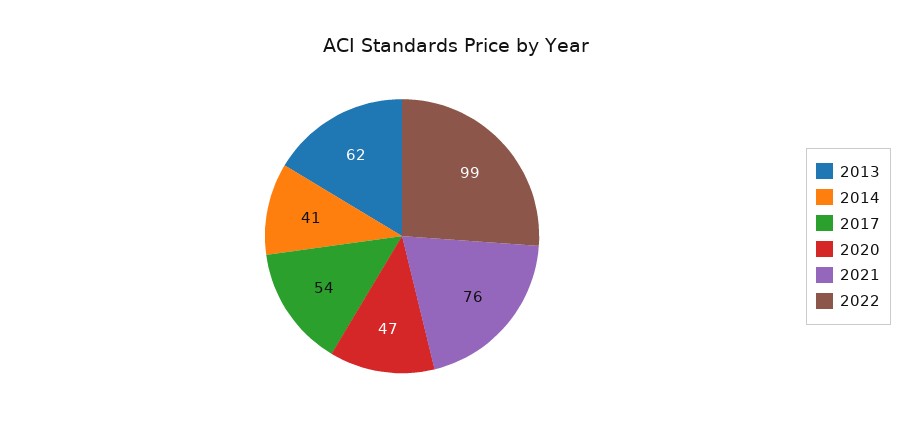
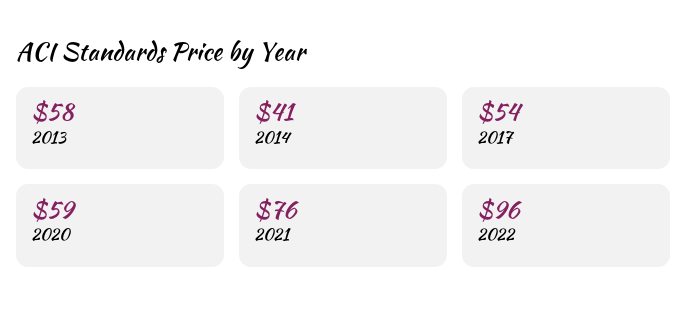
2013: 62 -> 58
2020: 47 -> 59
2022: 99 -> 96

